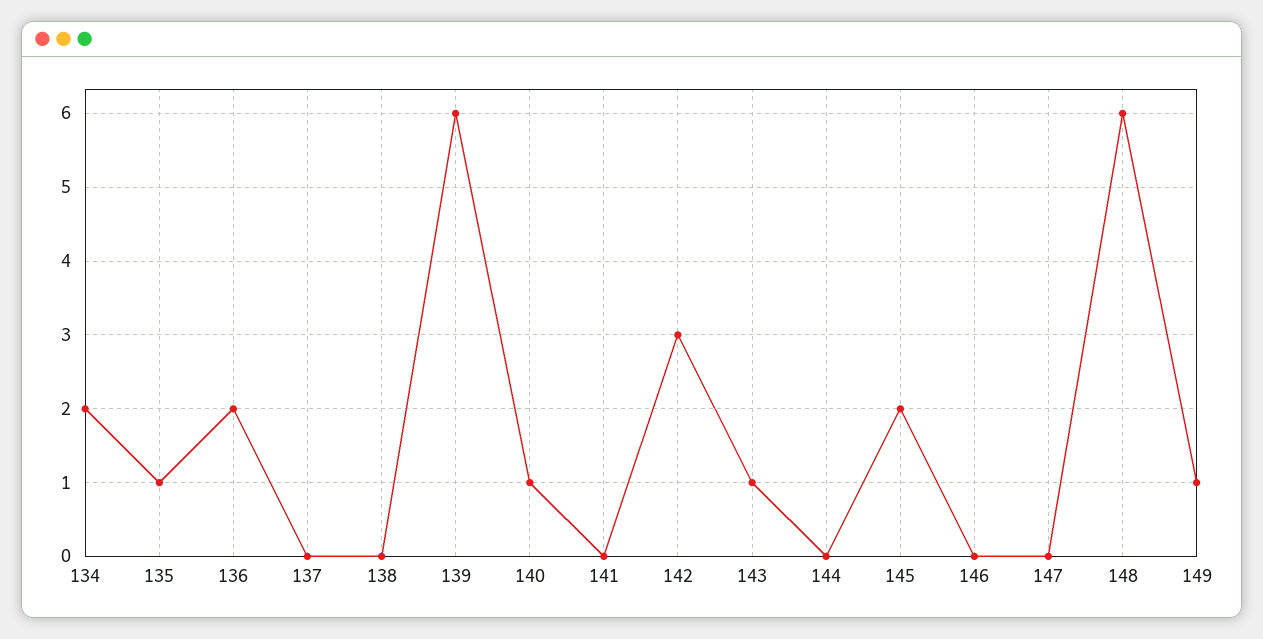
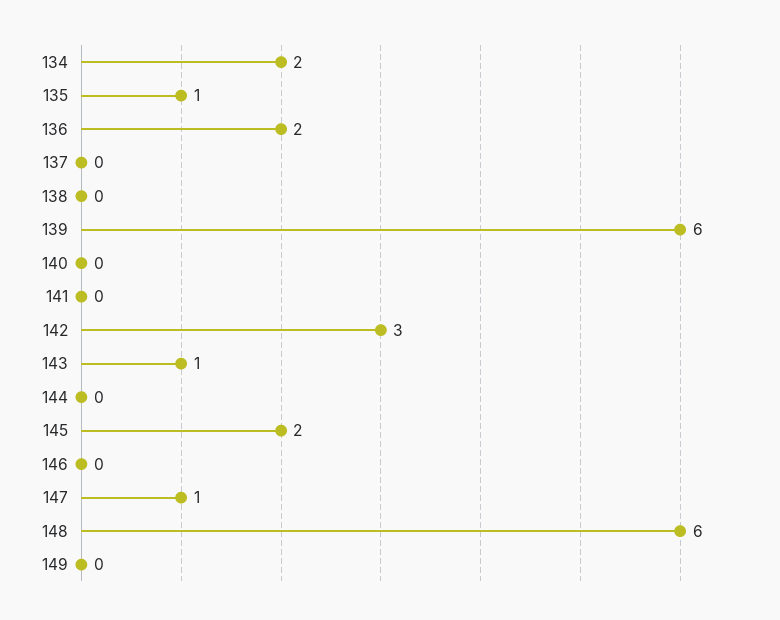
140: 1 -> 0
147: 0 -> 1
149: 1 -> 0

